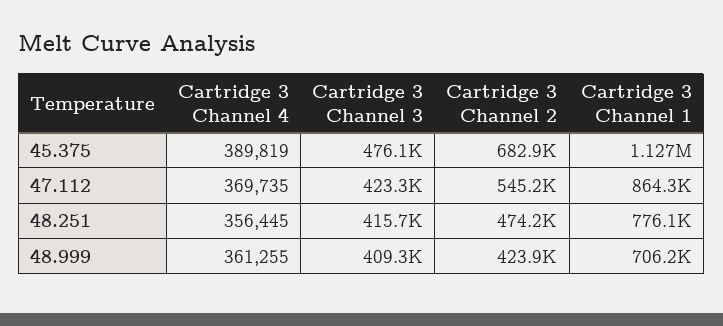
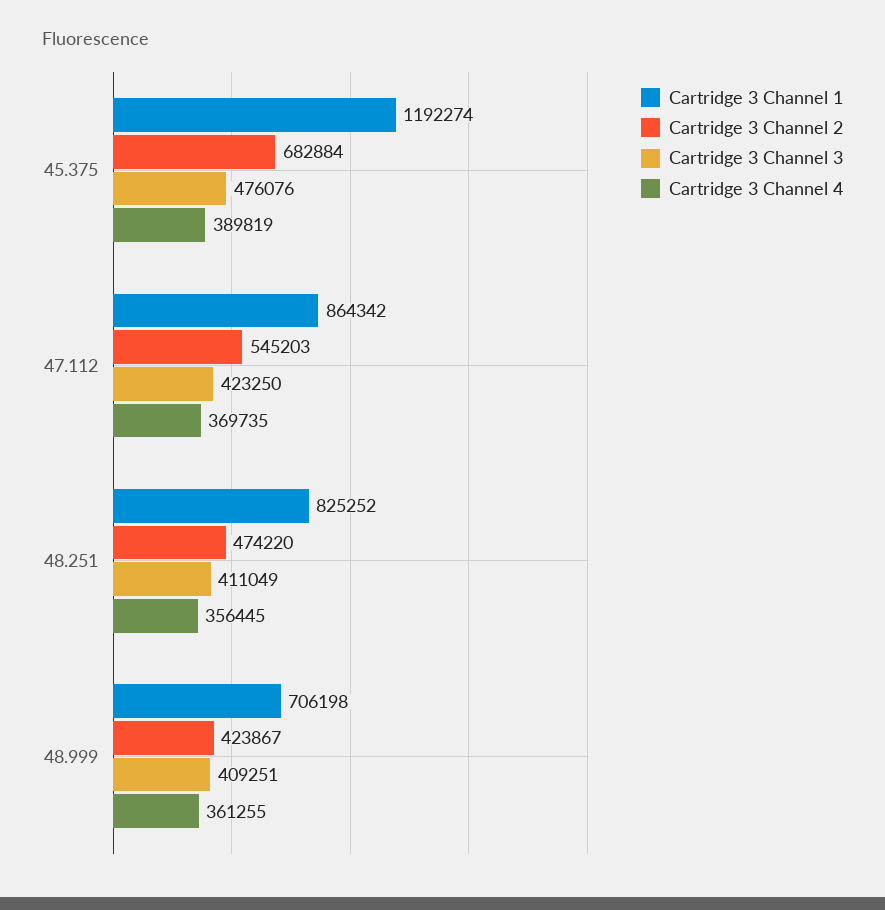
Cartridge 3 Channel 1, 45.375: 1127000 -> 1192274
Cartridge 3 Channel 3, 48.251: 415700 -> 411049
Cartridge 3 Channel 1, 48.251: 776100 -> 825252

